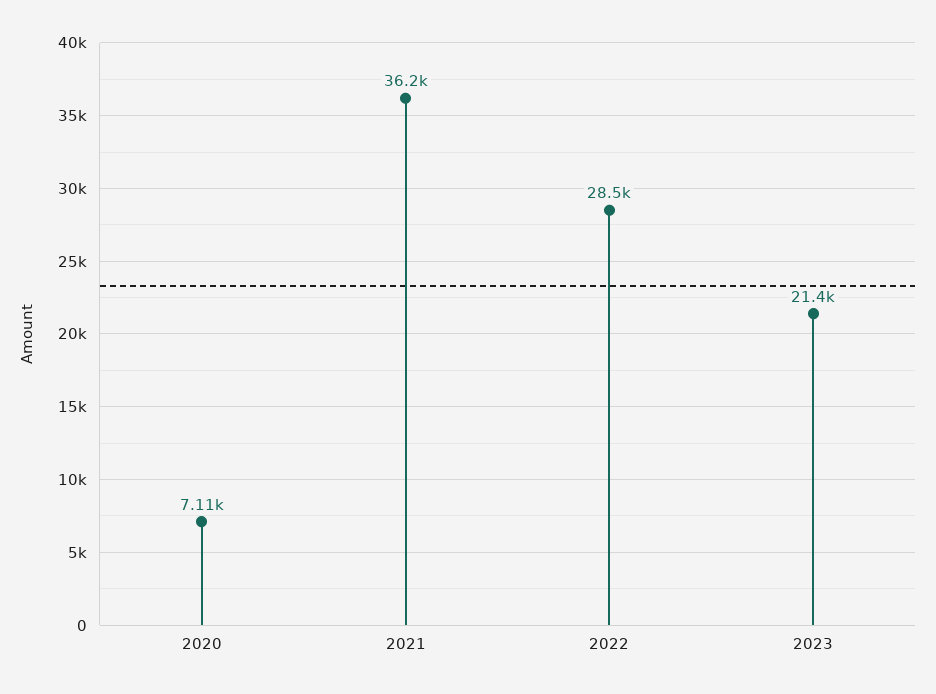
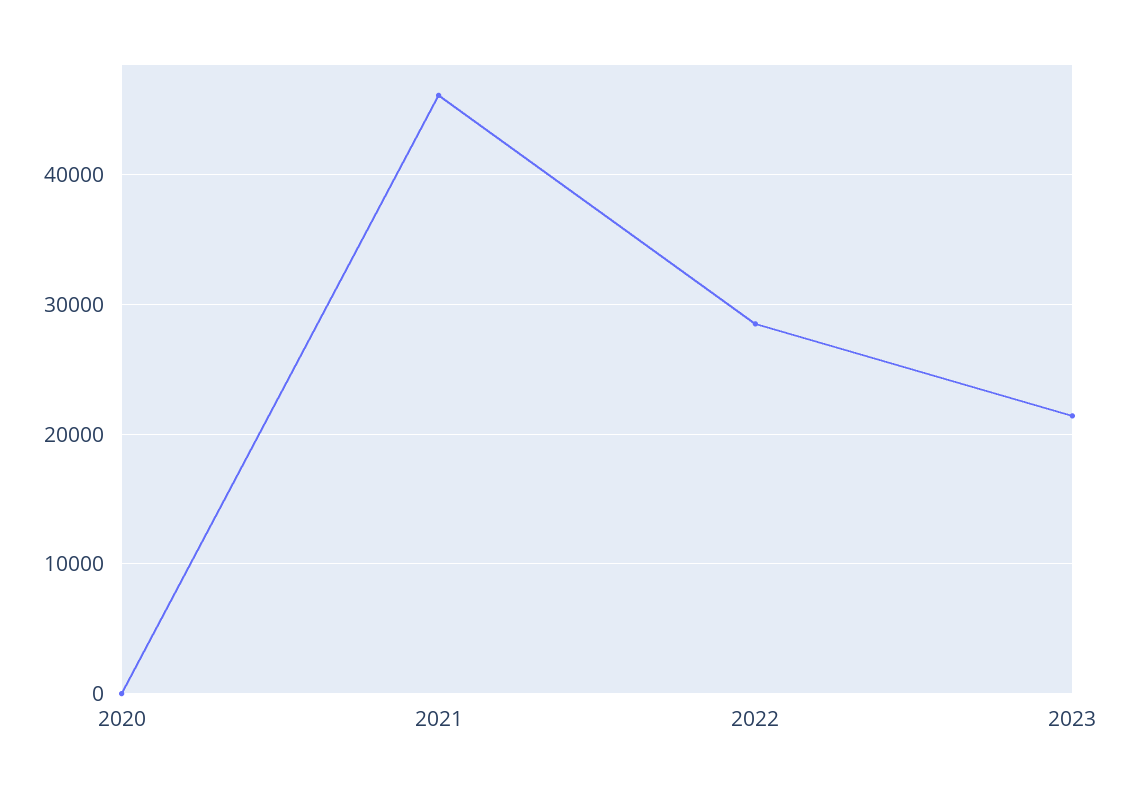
2020: 7110 -> 0
2021: 36200 -> 46000

